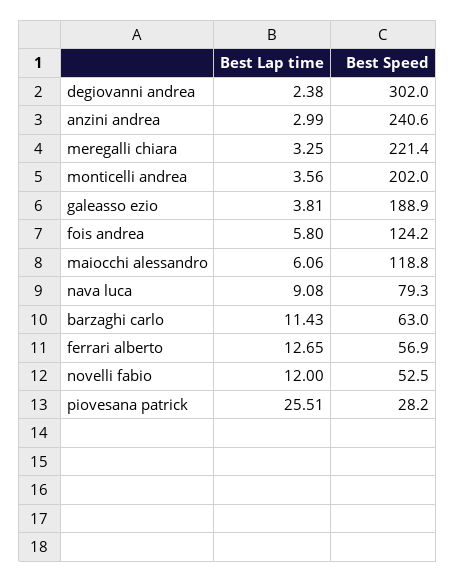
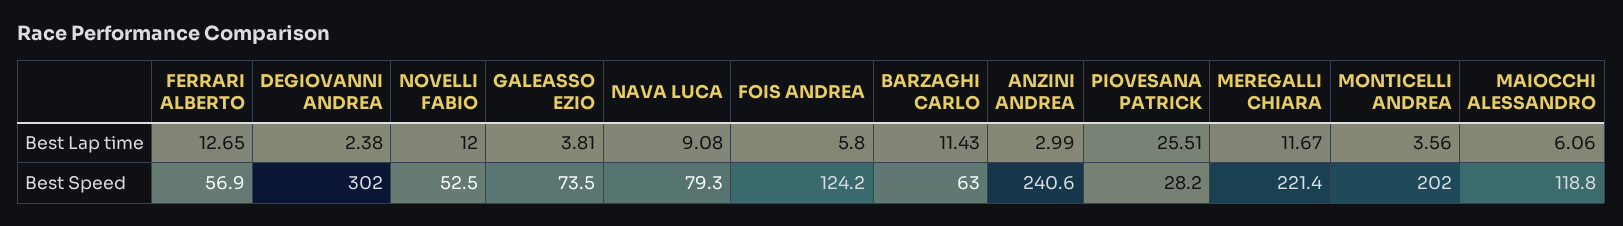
Best Lap time, meregalli chiara: 3.25 -> 11.67
Best Speed, galeasso ezio: 188.9 -> 73.5

